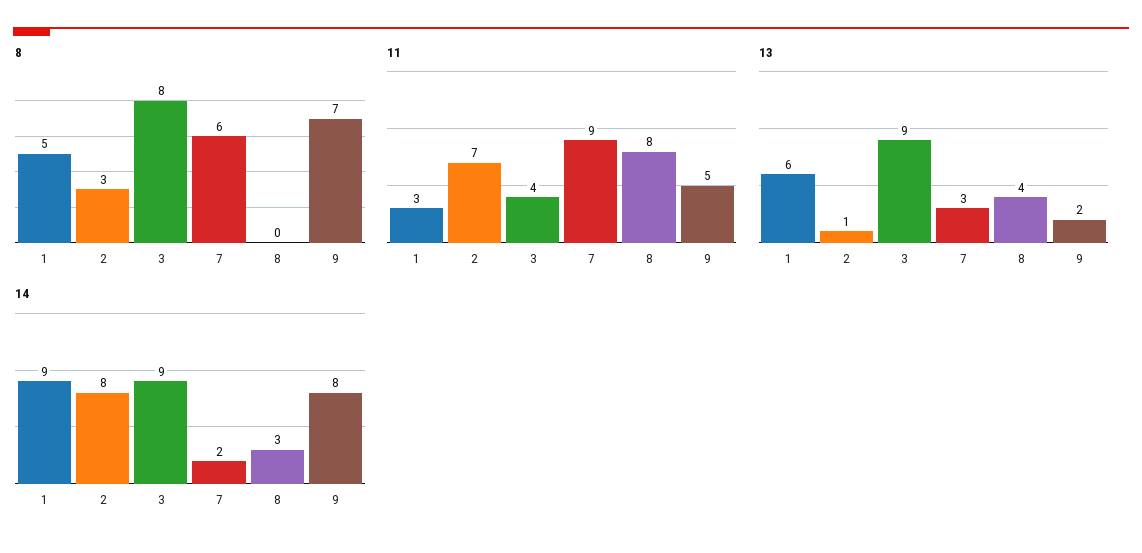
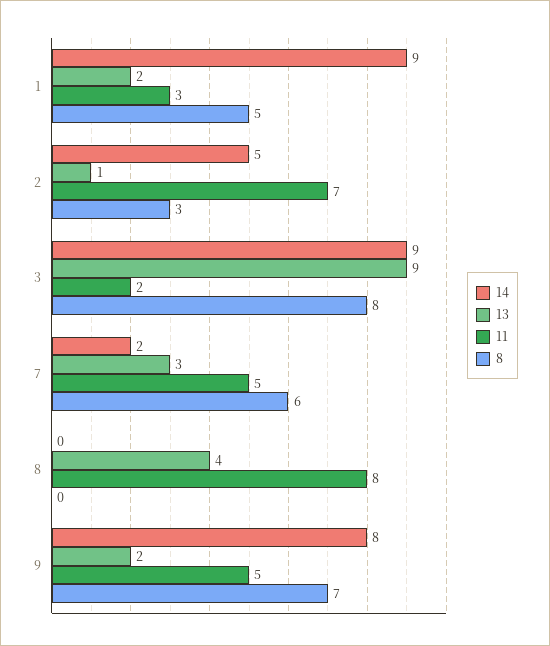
11, 3: 4 -> 2
11, 7: 9 -> 5
13, 1: 6 -> 2
14, 2: 8 -> 5
14, 8: 3 -> 0

